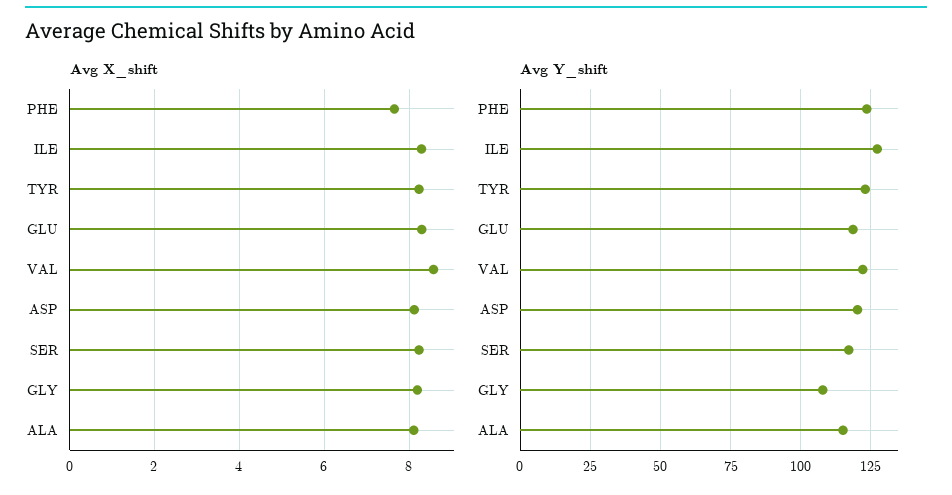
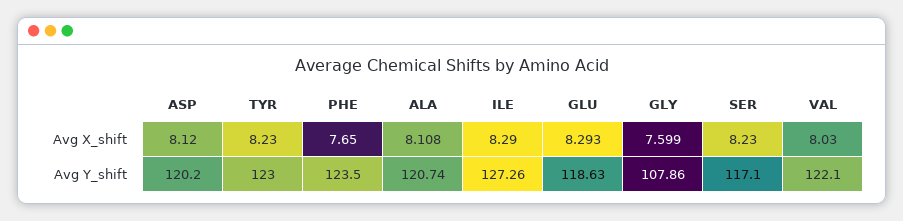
Avg X_shift, VAL: 8.6 -> 8.03
Avg X_shift, GLY: 8.2 -> 7.599
Avg Y_shift, ALA: 115 -> 120.74

